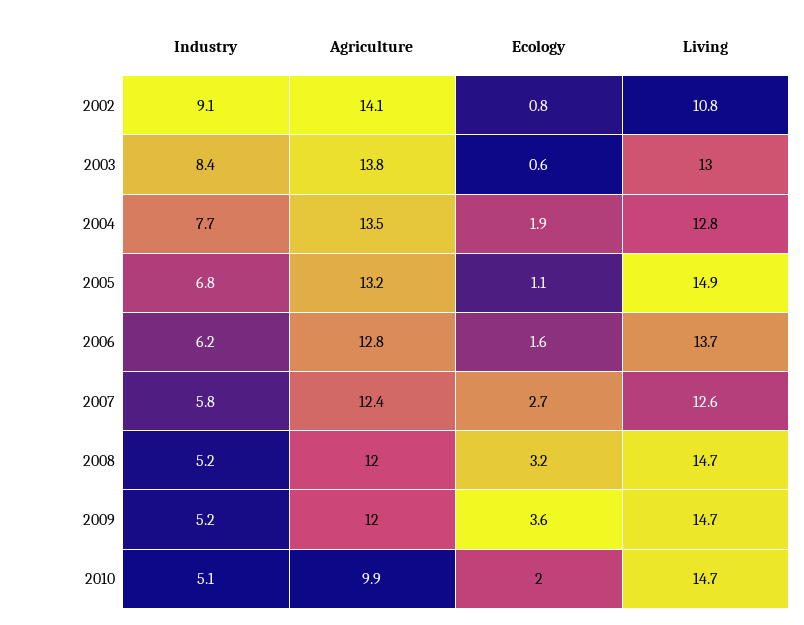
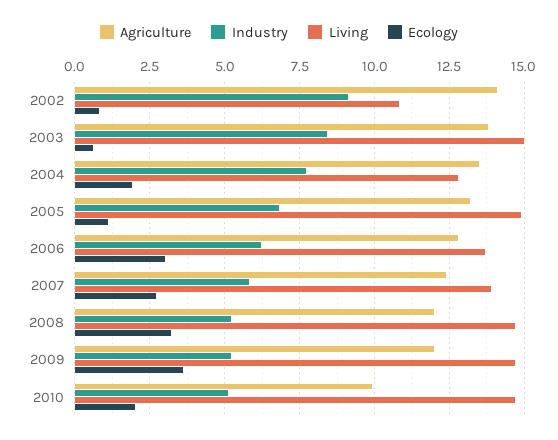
Living, 2003: 13 -> 15
Ecology, 2006: 1.6 -> 3
Living, 2007: 12.6 -> 14

